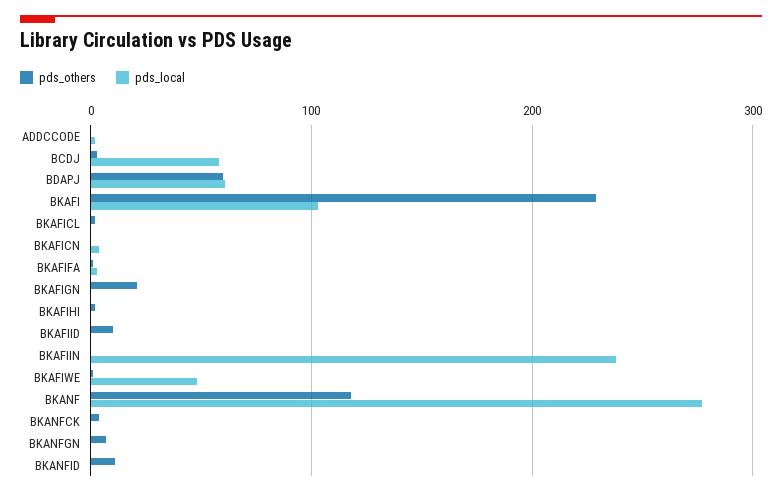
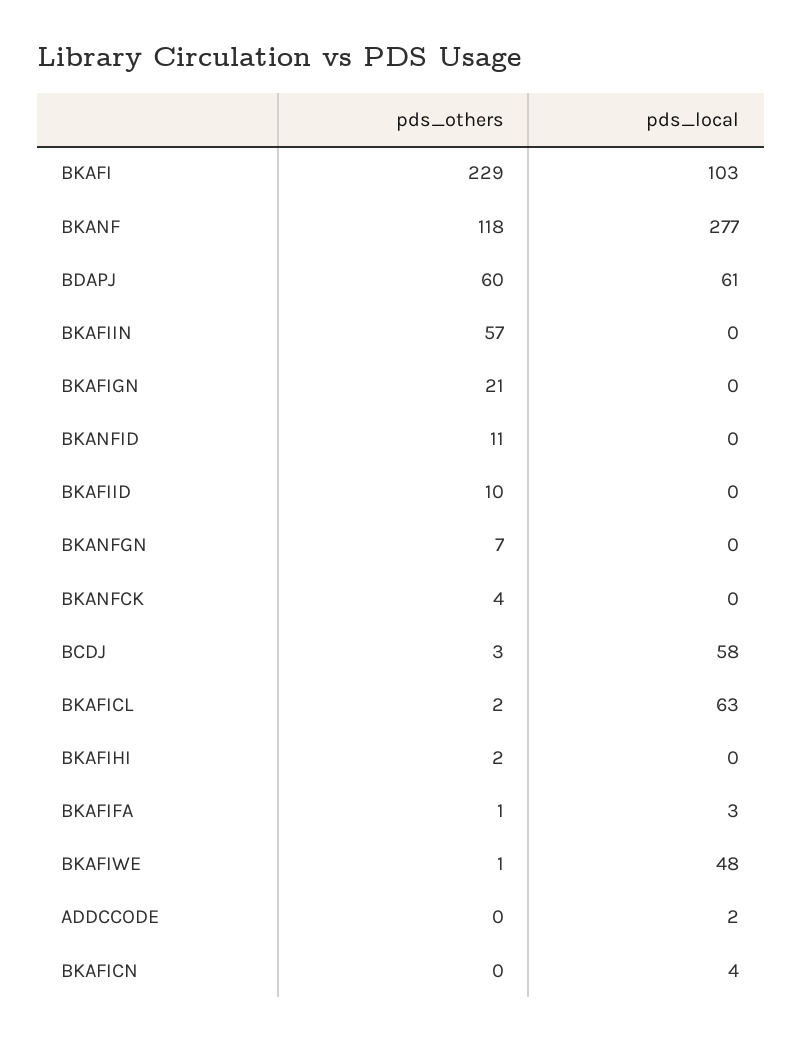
pds_local, BKAFICL: 0 -> 63
pds_others, BKAFIIN: 0 -> 57
pds_local, BKAFIIN: 240 -> 0

